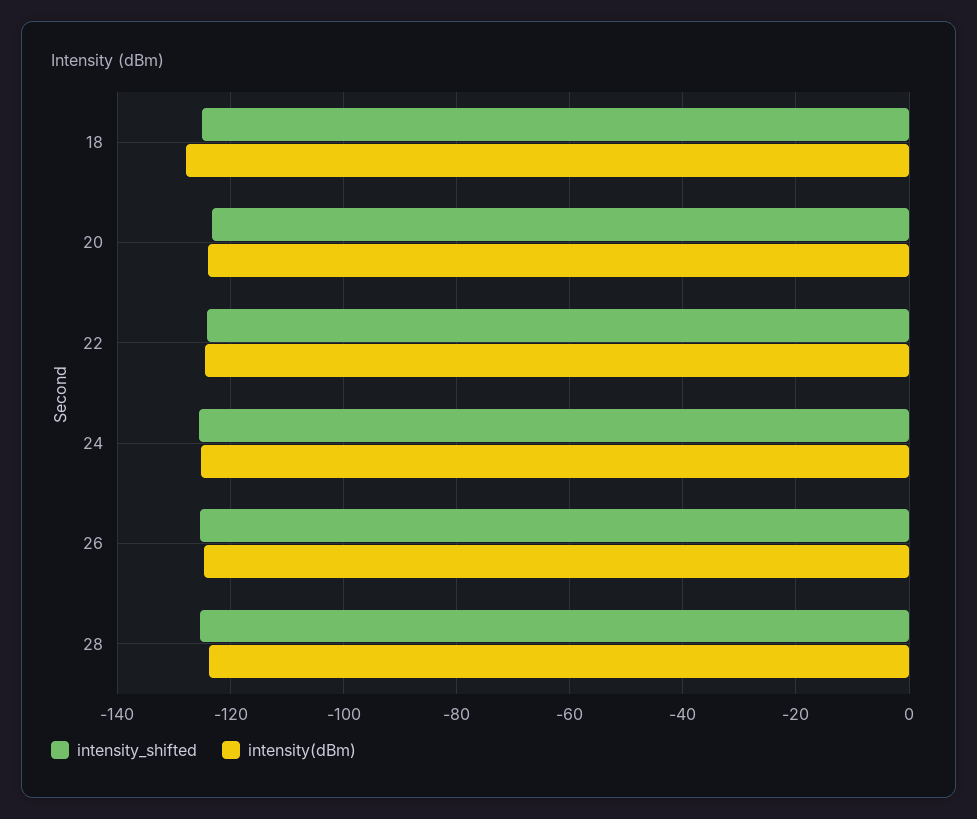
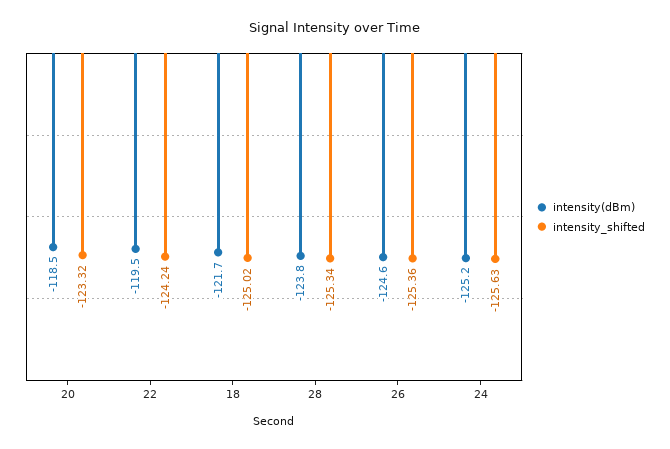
intensity(dBm), 18: -128 -> -121.7
intensity(dBm), 20: -124 -> -118.5
intensity(dBm), 22: -124 -> -119.5

